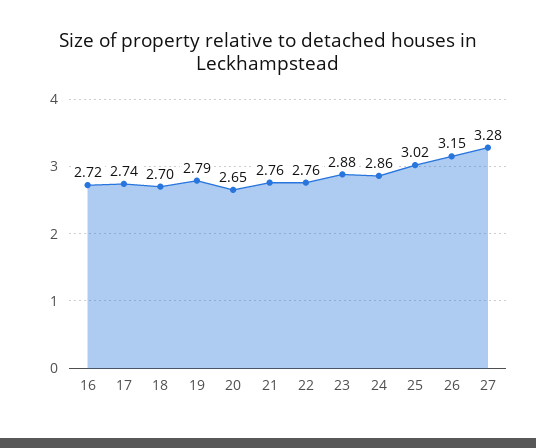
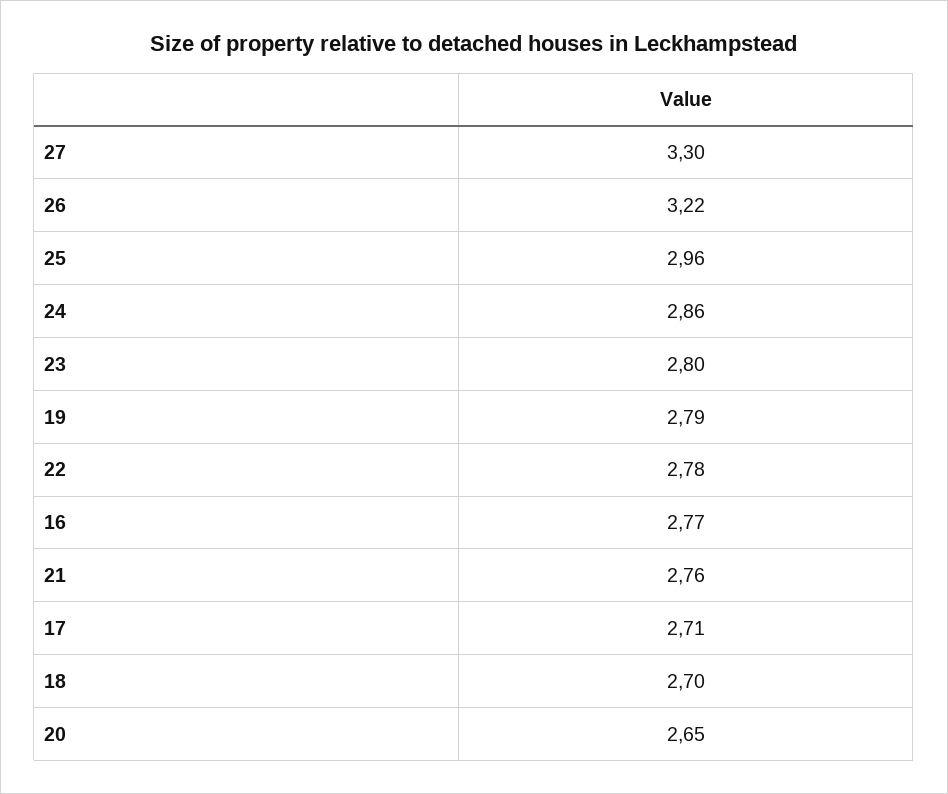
16: 2.72 -> 2.77
17: 2.74 -> 2.71
22: 2.76 -> 2.78
23: 2.88 -> 2.8
25: 3.02 -> 2.96
26: 3.15 -> 3.22
27: 3.28 -> 3.3

